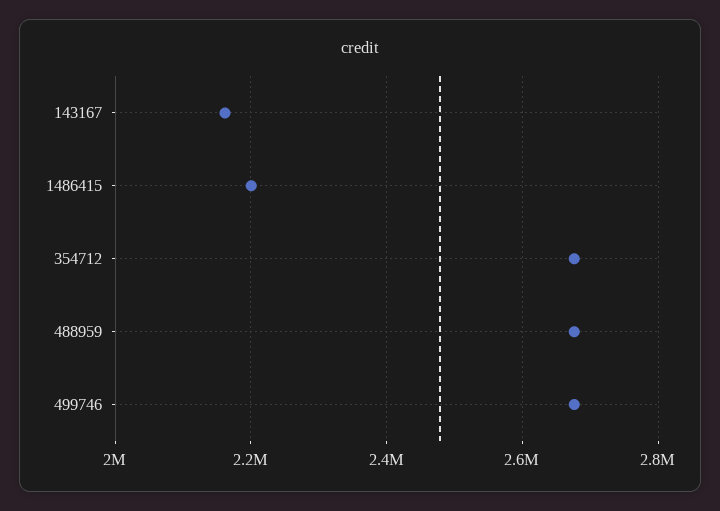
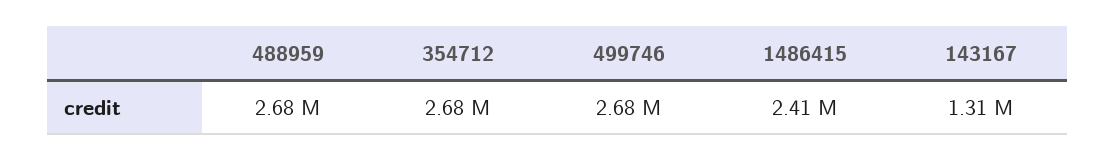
143167: 2160000 -> 1310000
1486415: 2200000 -> 2410000

